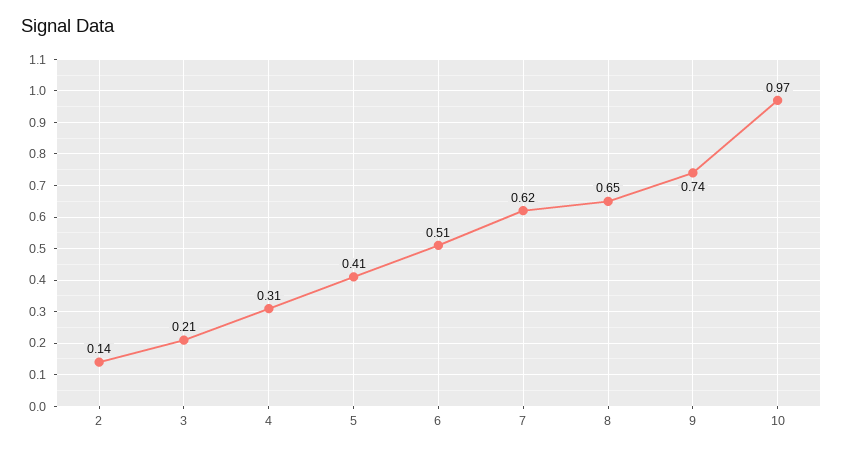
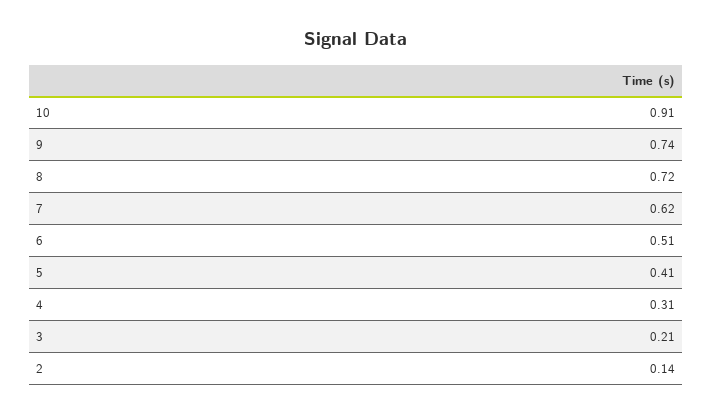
8: 0.65 -> 0.72
10: 0.97 -> 0.91

